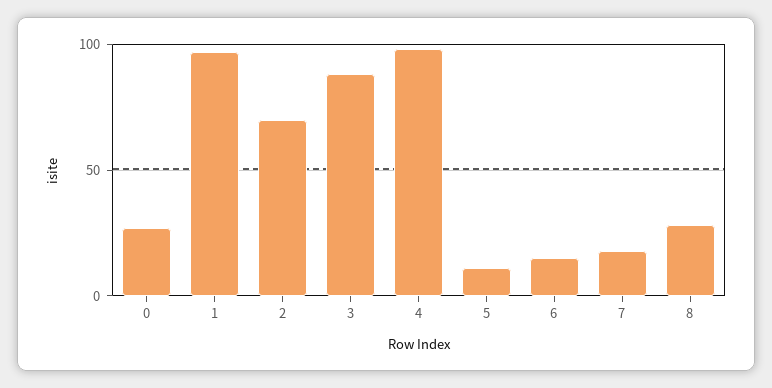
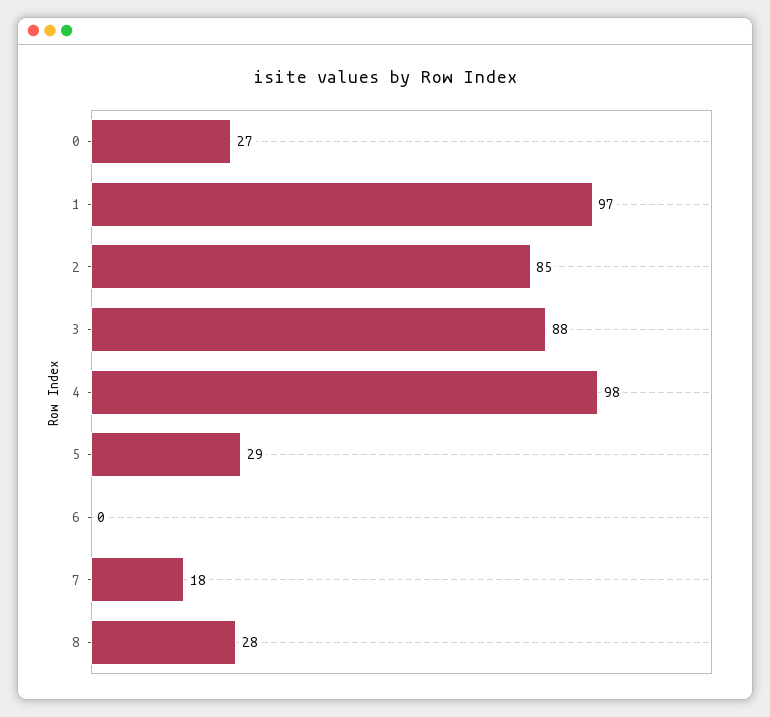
2: 70 -> 85
5: 10 -> 29
6: 15 -> 0

